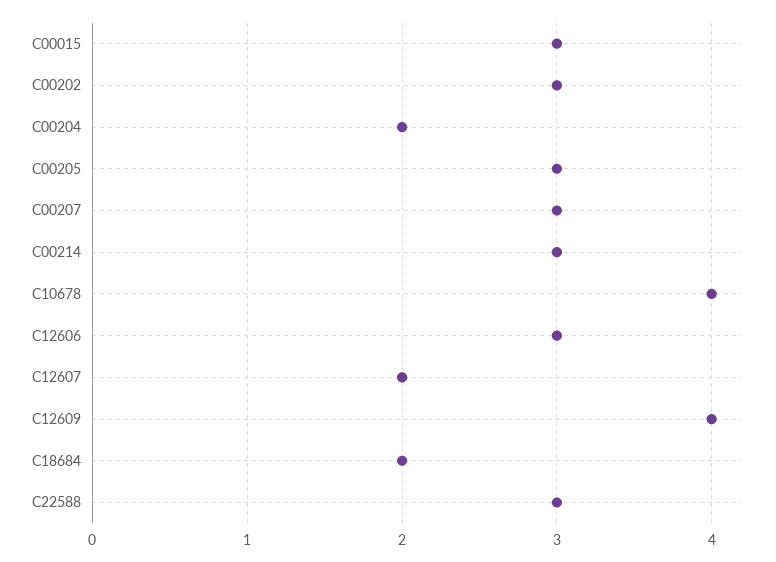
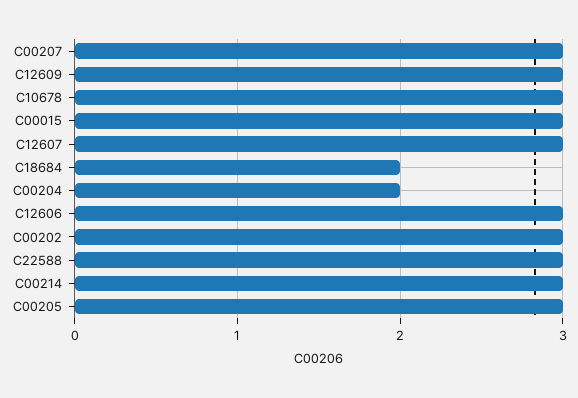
C10678: 4 -> 3
C12607: 2 -> 3
C12609: 4 -> 3

